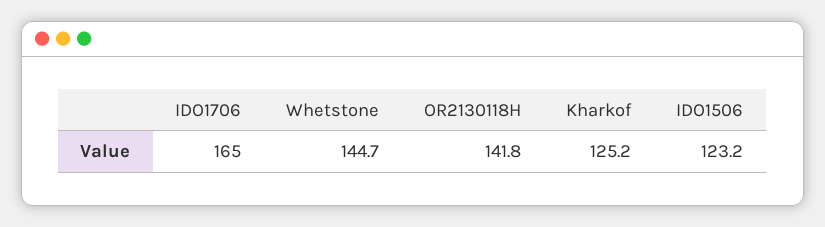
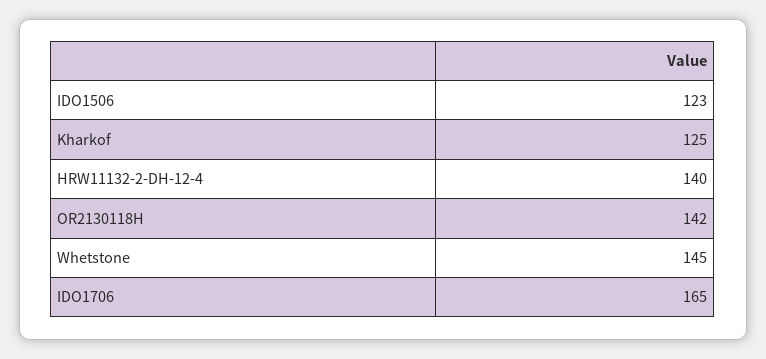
HRW11132-2-DH-12-4: none -> 140

